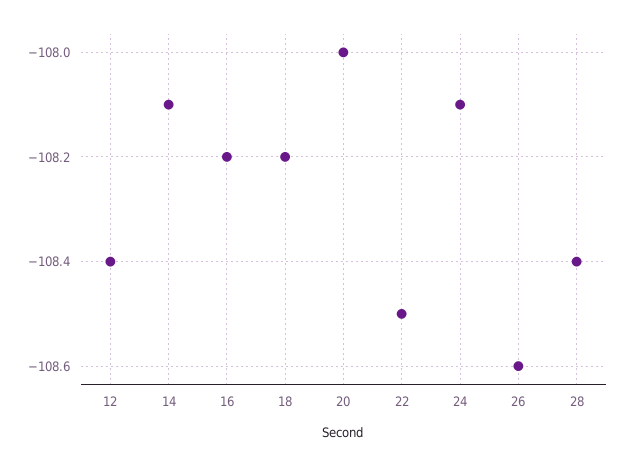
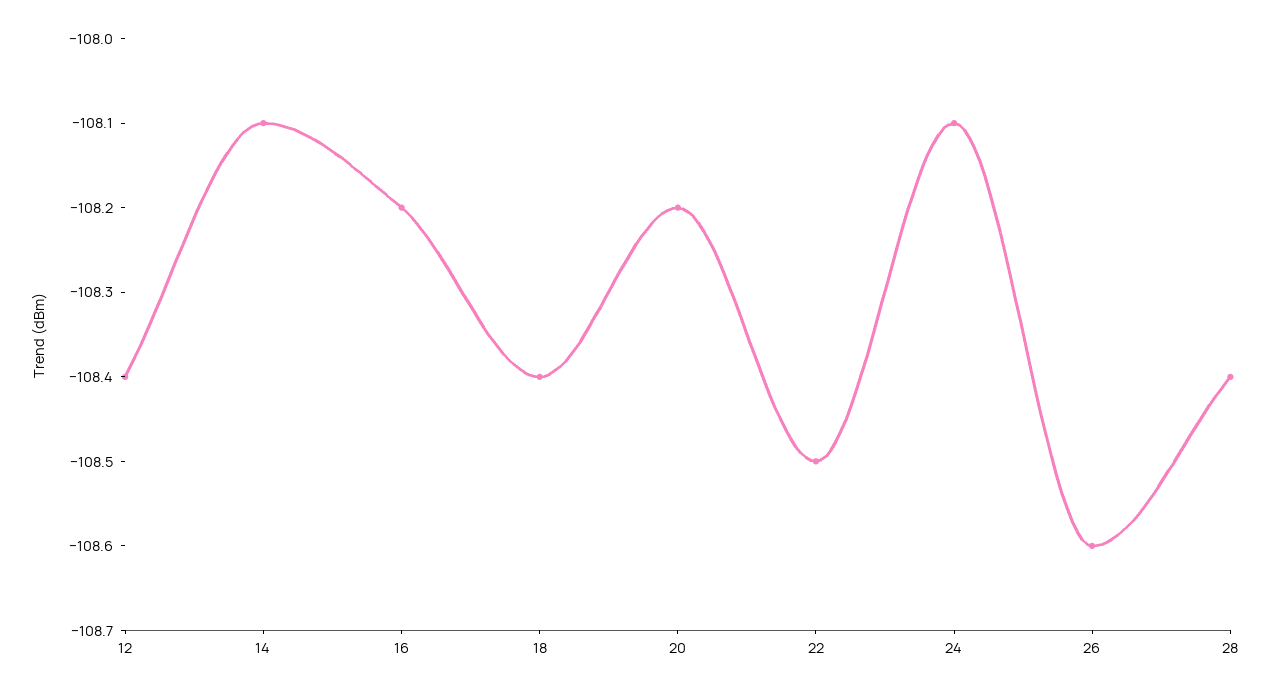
18: -108.2 -> -108.4
20: -108 -> -108.2

